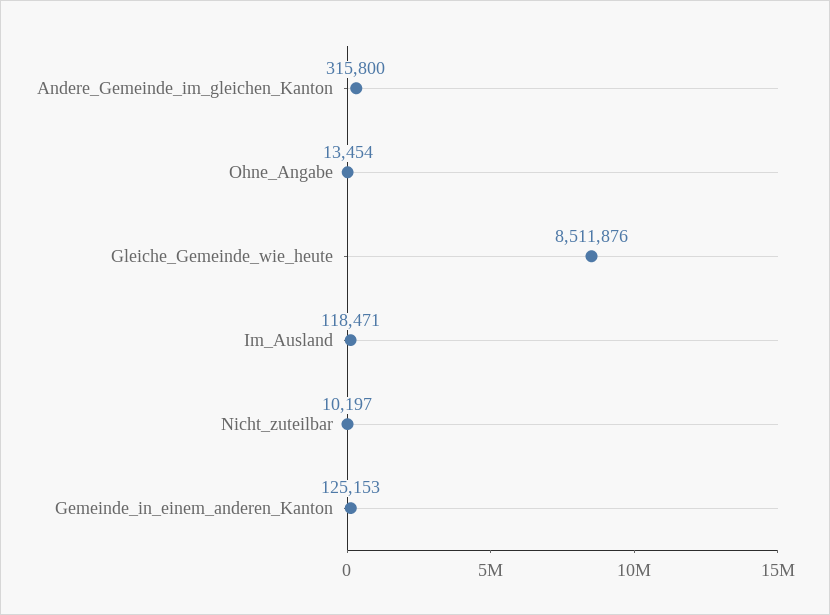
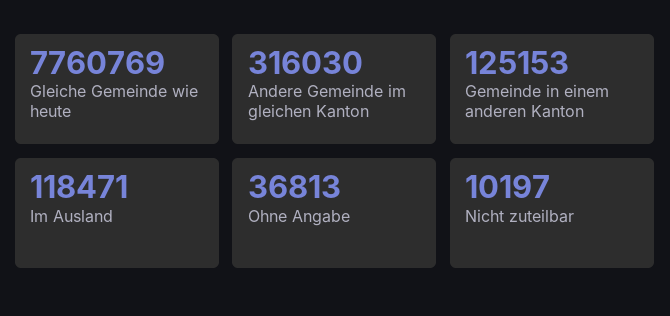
Andere_Gemeinde_im_gleichen_Kanton: 315800 -> 316030
Ohne_Angabe: 13454 -> 36813
Gleiche_Gemeinde_wie_heute: 8511876 -> 7760769

